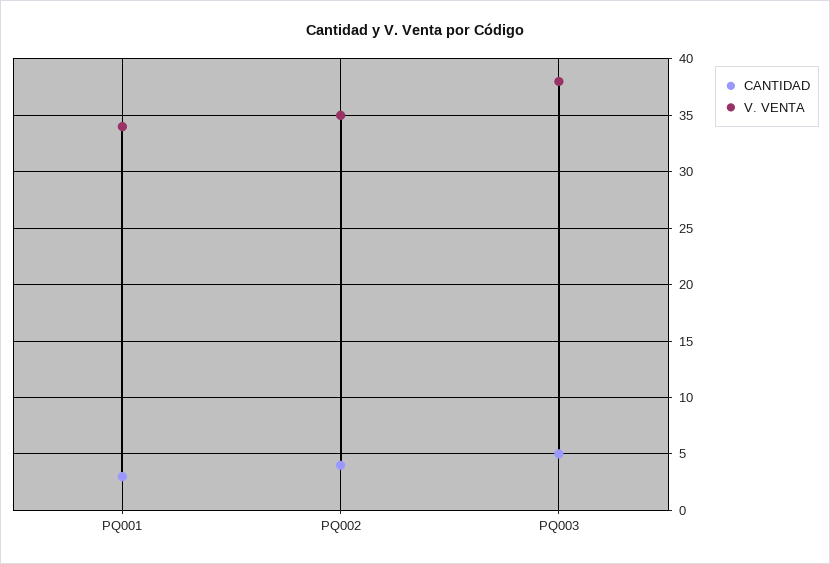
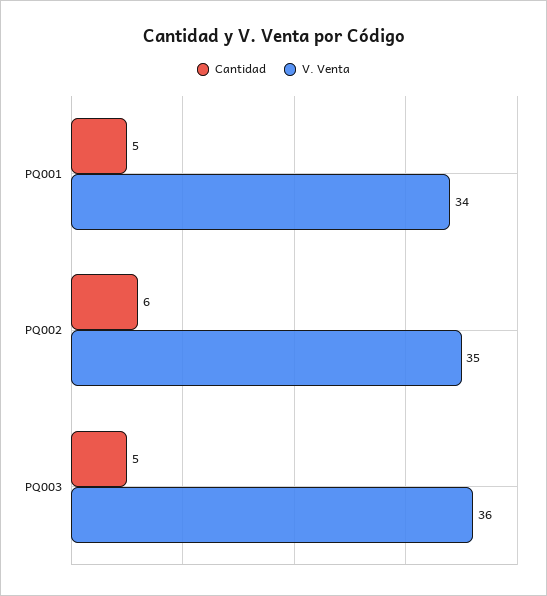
CANTIDAD, PQ001: 3 -> 5
CANTIDAD, PQ002: 4 -> 6
V. VENTA, PQ003: 38 -> 36

